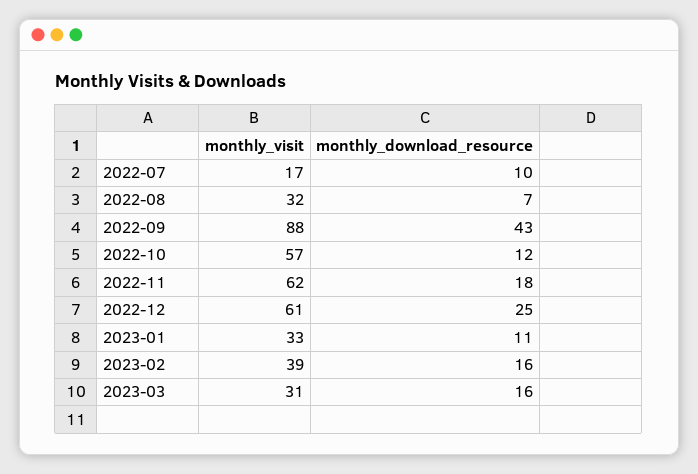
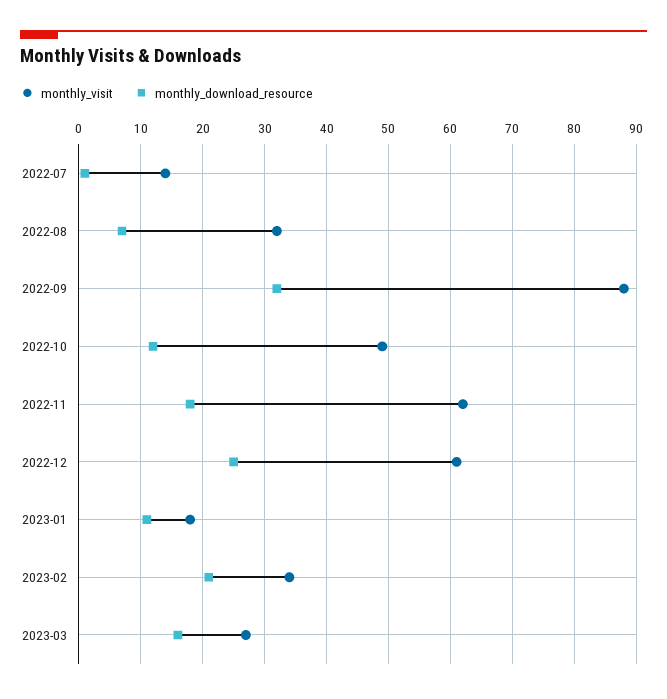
monthly_visit, 2022-07: 17 -> 14
monthly_download_resource, 2022-07: 10 -> 1
monthly_download_resource, 2022-09: 43 -> 32
monthly_visit, 2022-10: 57 -> 49
monthly_visit, 2023-01: 33 -> 18
monthly_visit, 2023-02: 39 -> 34
monthly_download_resource, 2023-02: 16 -> 21
monthly_visit, 2023-03: 31 -> 27

